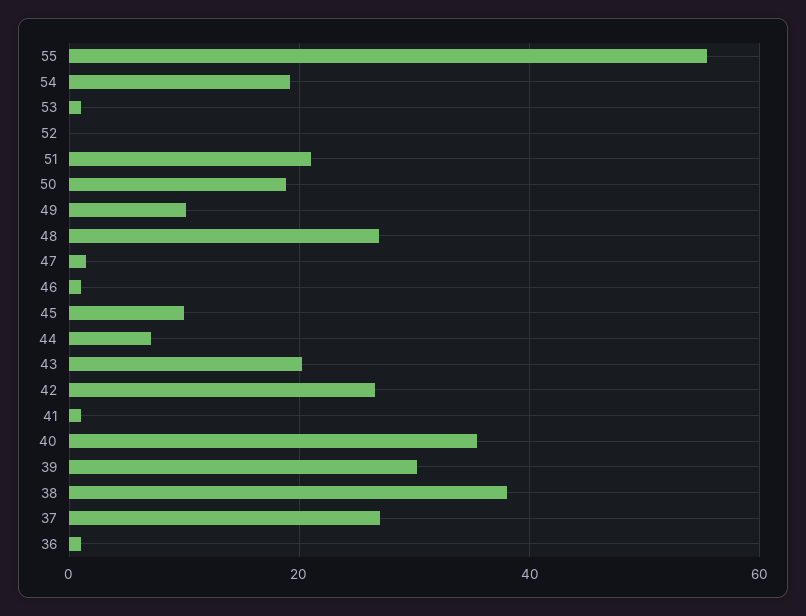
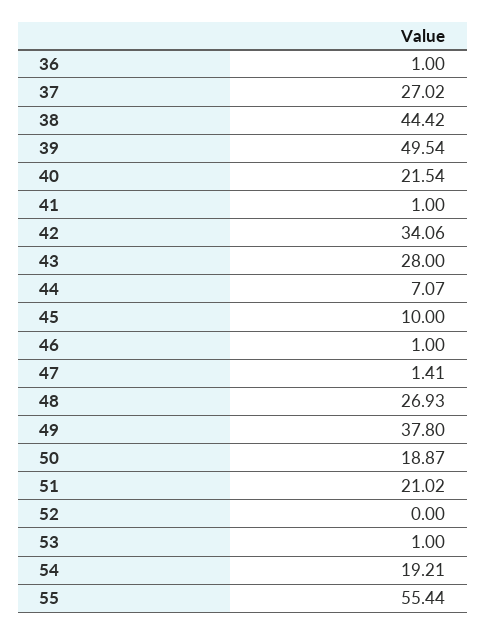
49: 10 -> 37.8
43: 20 -> 28
42: 26 -> 34.06
40: 36 -> 21.54
39: 30 -> 49.54
38: 38 -> 44.42

